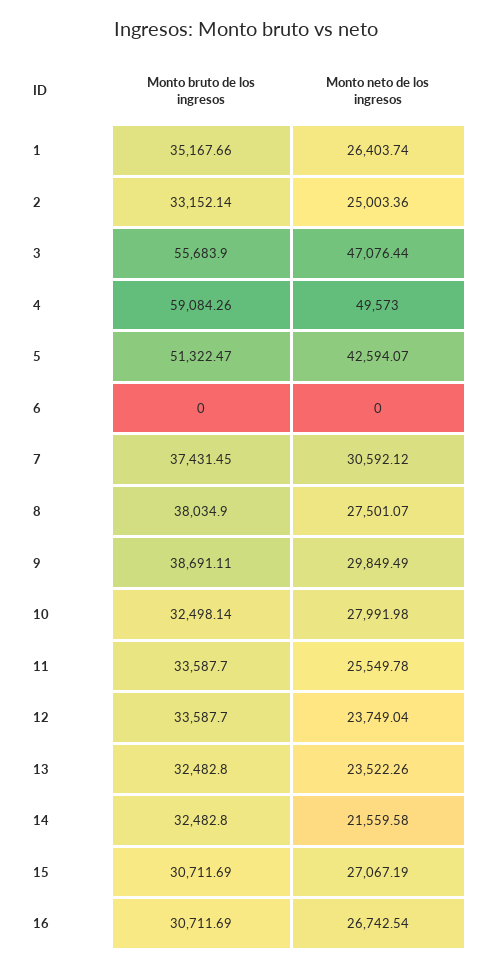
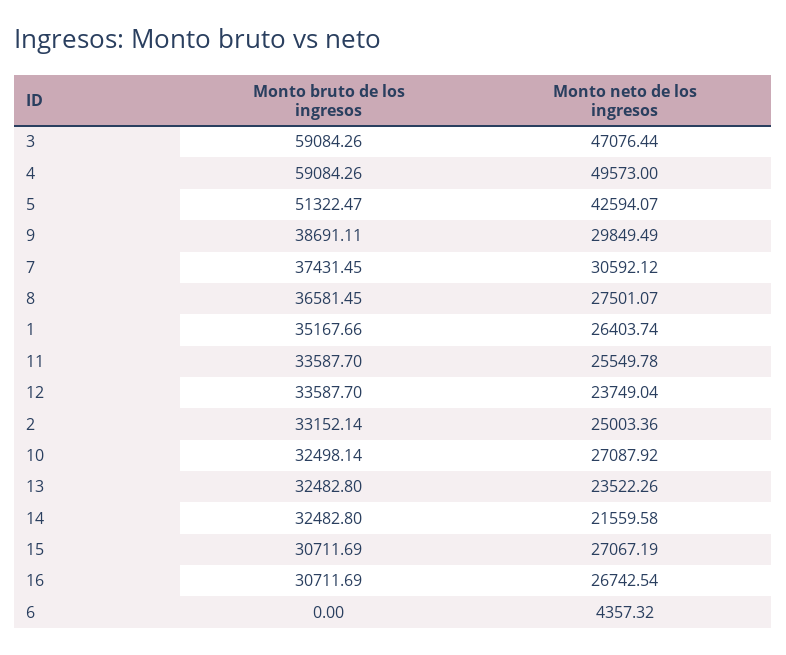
Monto bruto de los ingresos, 3: 55683.9 -> 59084.26
Monto neto de los ingresos, 6: 0 -> 4357.32
Monto bruto de los ingresos, 8: 38034.9 -> 36581.45
Monto neto de los ingresos, 10: 27991.98 -> 27087.92

